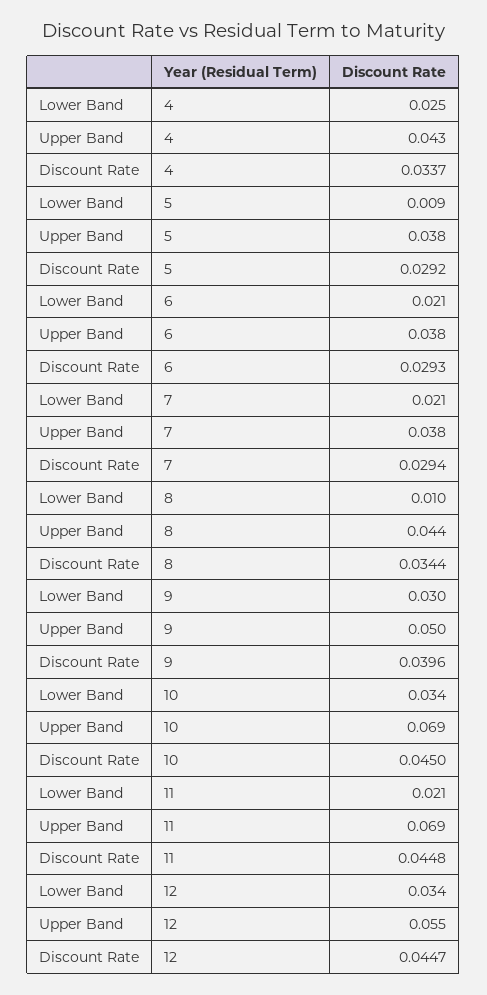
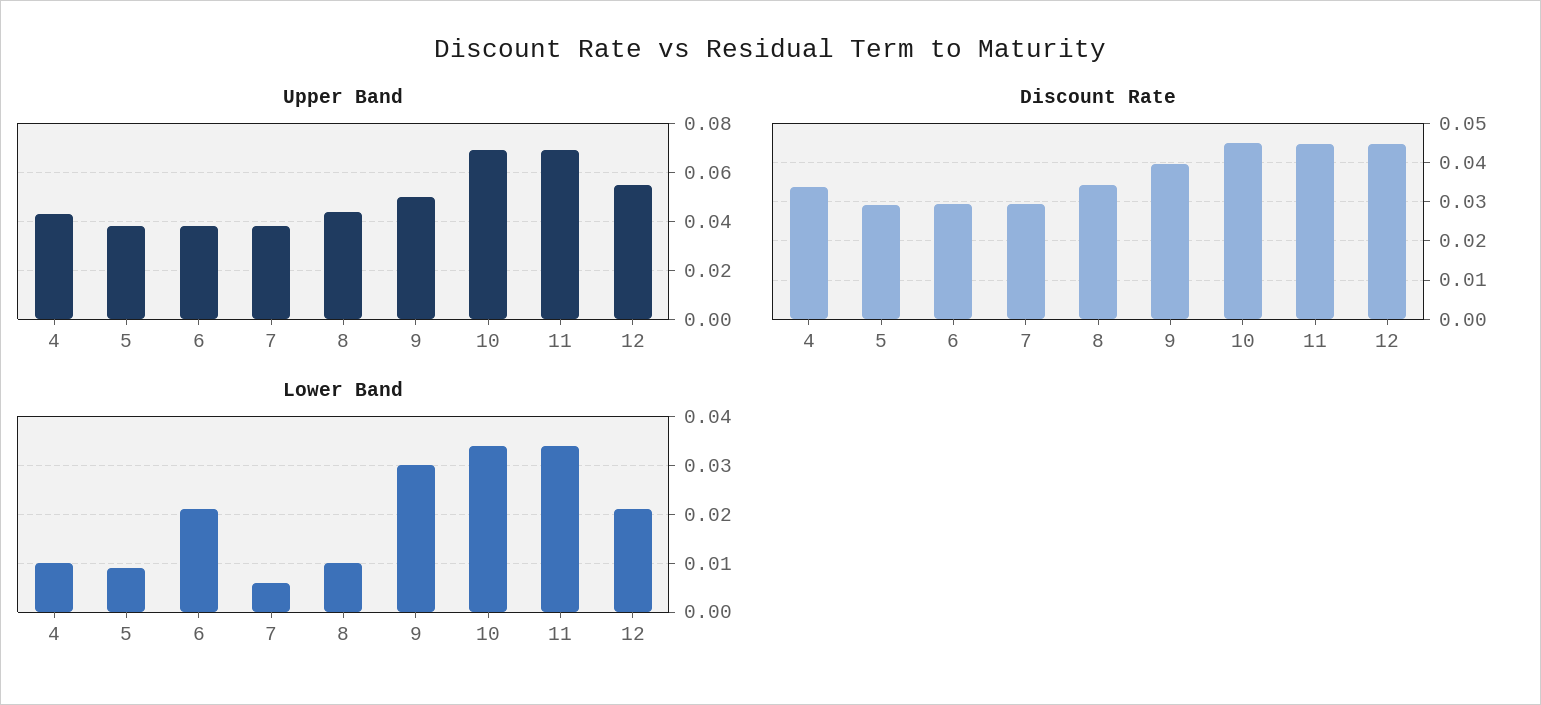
Lower Band, 4: 0.025 -> 0.01
Lower Band, 7: 0.021 -> 0.005
Lower Band, 11: 0.021 -> 0.035
Lower Band, 12: 0.034 -> 0.02

